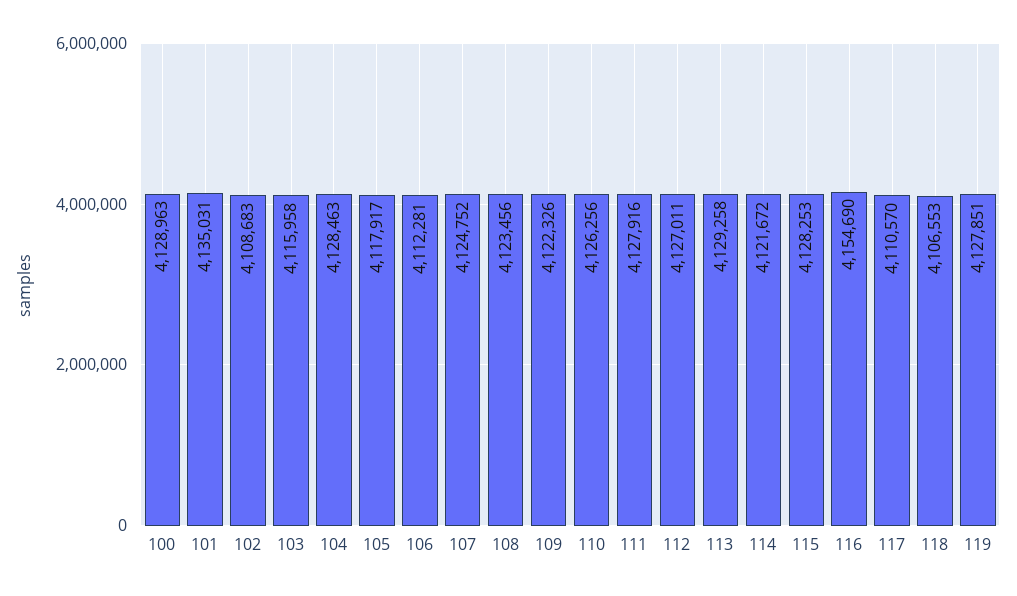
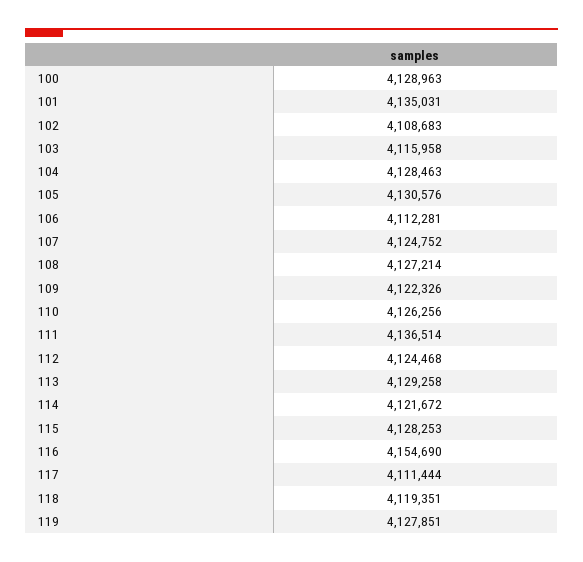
105: 4117917 -> 4130576
108: 4123456 -> 4127214
111: 4127916 -> 4136514
112: 4127011 -> 4124468
117: 4110570 -> 4111444
118: 4106553 -> 4119351

